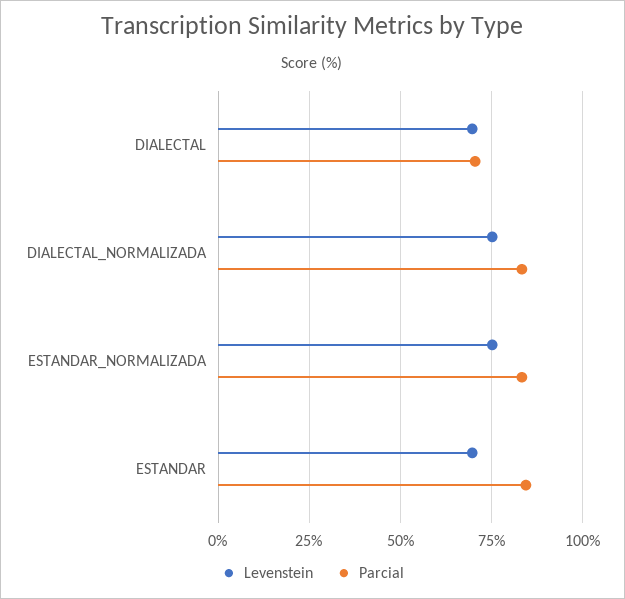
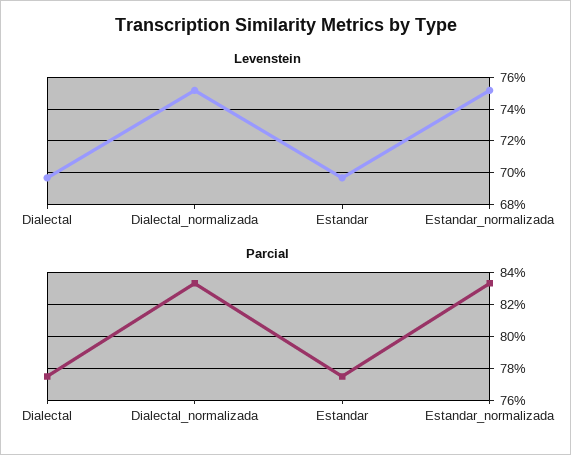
Parcial, DIALECTAL: 70 -> 77.5
Parcial, ESTANDAR: 85 -> 77.5

